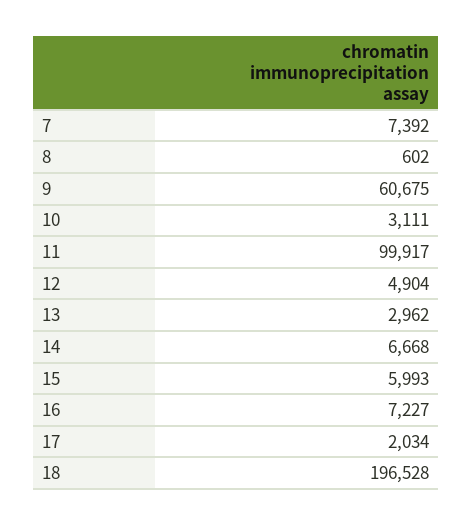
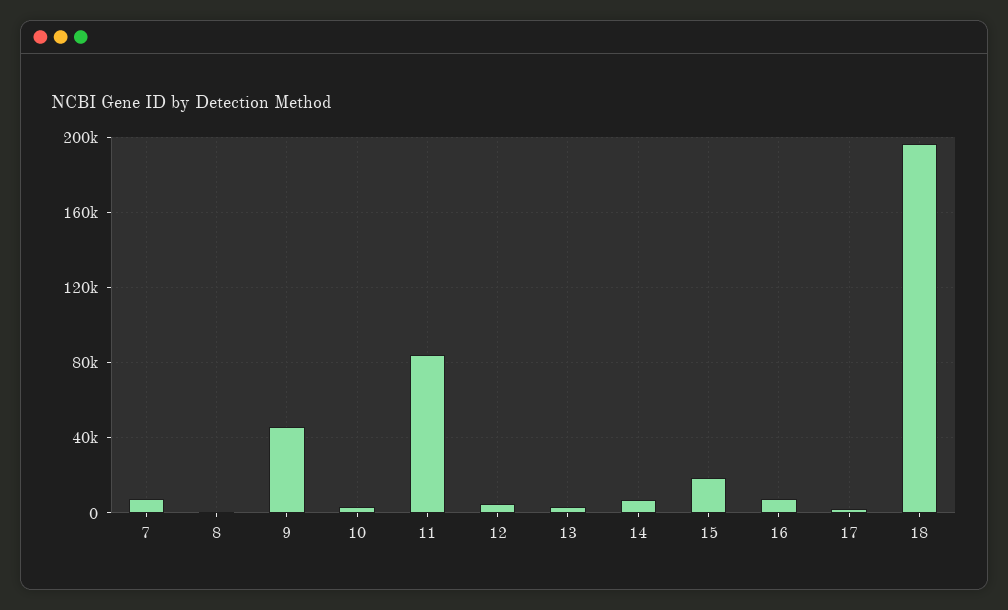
9: 60675 -> 45000
11: 99917 -> 85000
15: 5993 -> 20000

